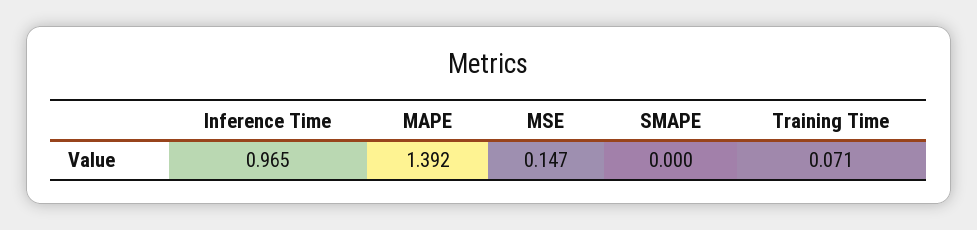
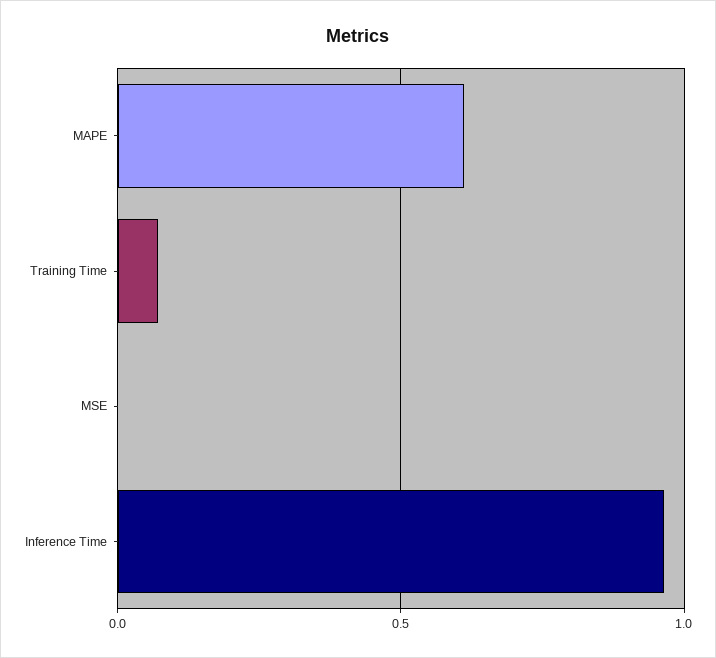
MAPE: 1.392 -> 0.6
MSE: 0.147 -> 0
SMAPE: 0 -> none

